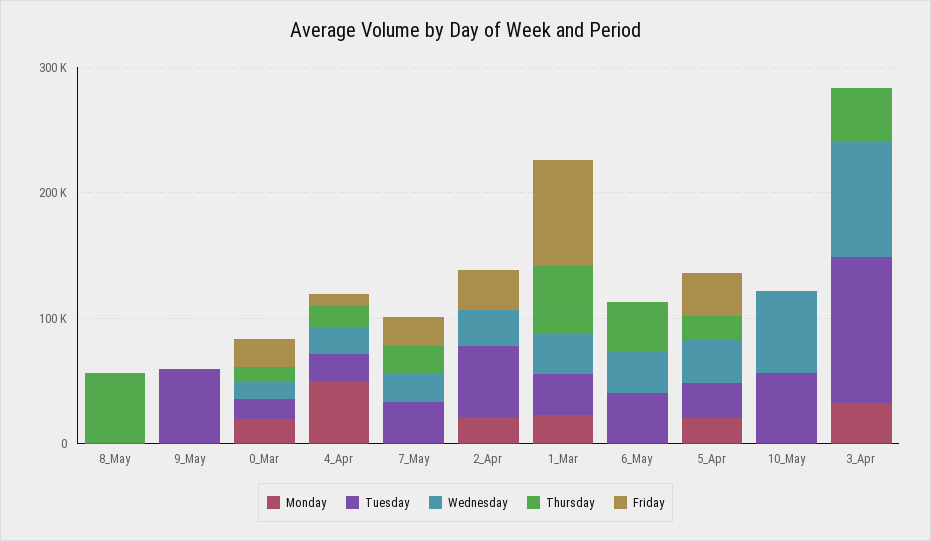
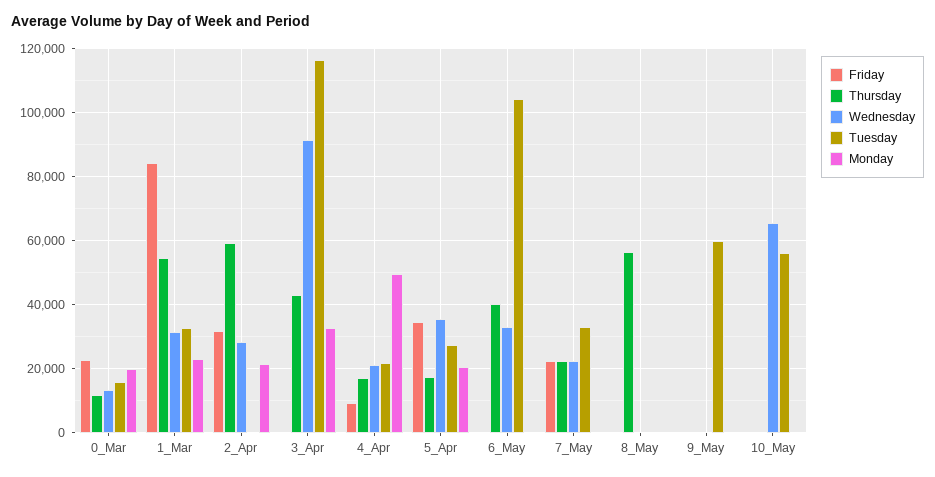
Tuesday, 2_Apr: 60000 -> 0
Thursday, 2_Apr: 0 -> 60000
Tuesday, 6_May: 40000 -> 104000

